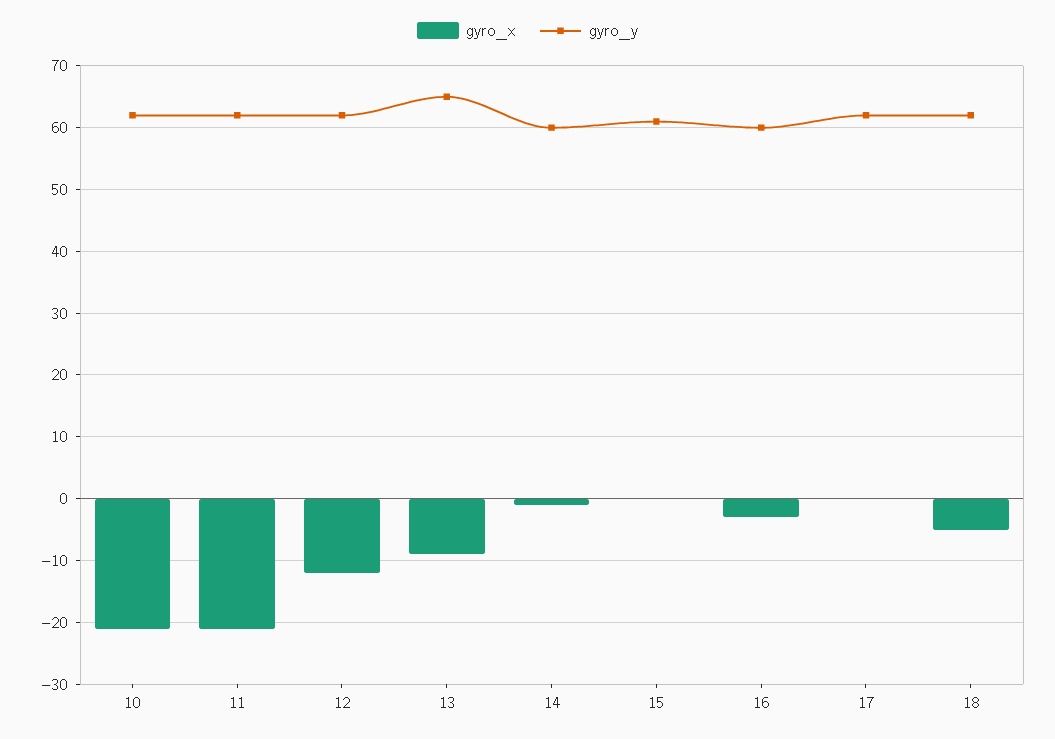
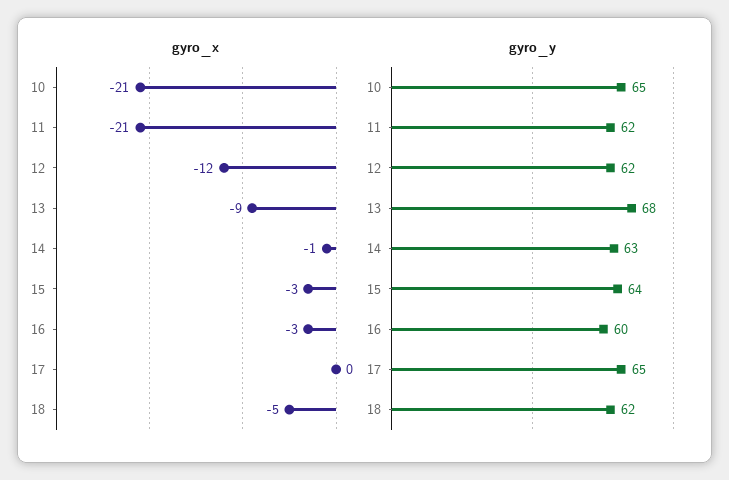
gyro_y, 10: 62 -> 65
gyro_y, 13: 65 -> 68
gyro_y, 14: 60 -> 63
gyro_x, 15: 0 -> -3
gyro_y, 15: 61 -> 64
gyro_y, 17: 62 -> 65

